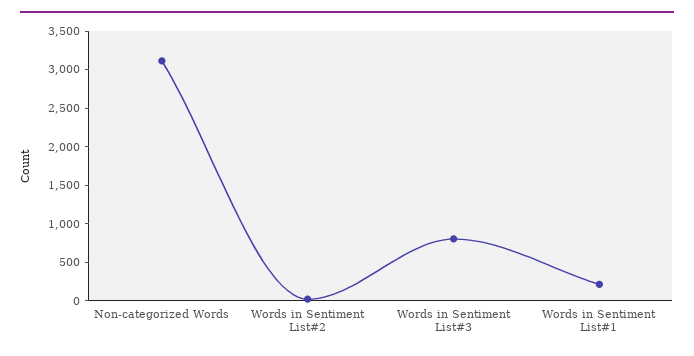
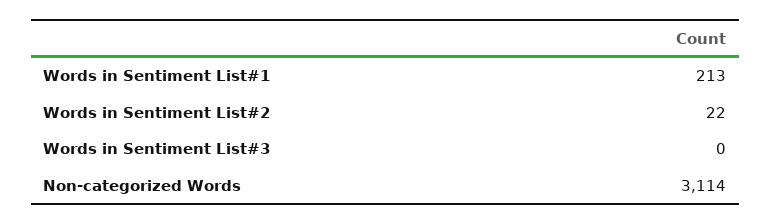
Words in Sentiment List#3: 750 -> 0

